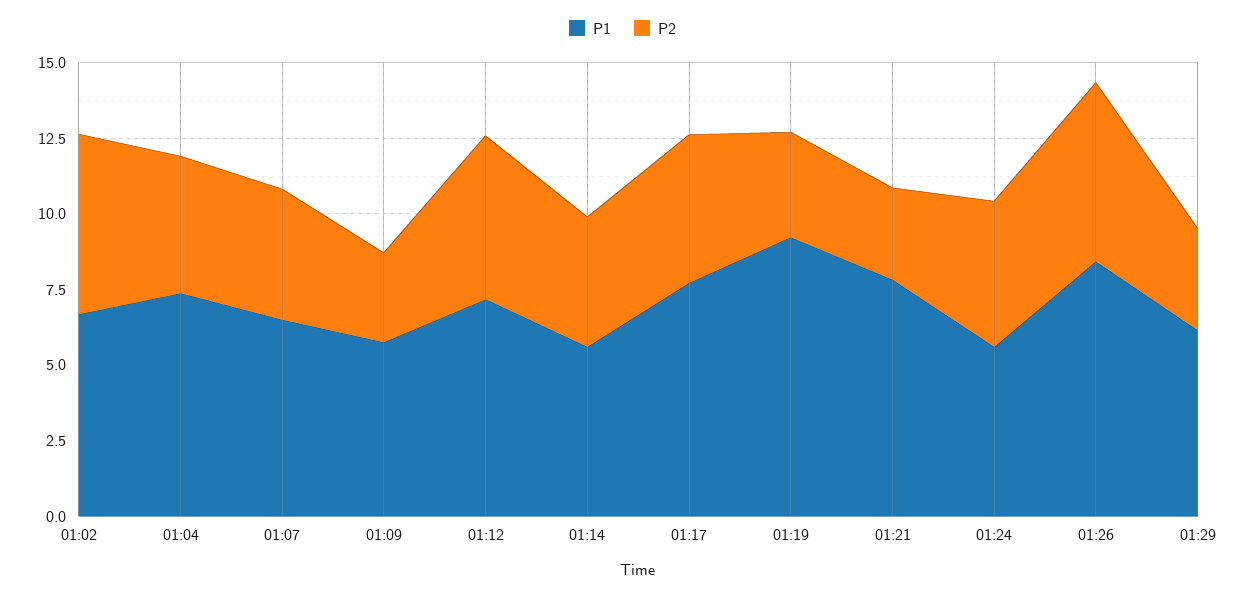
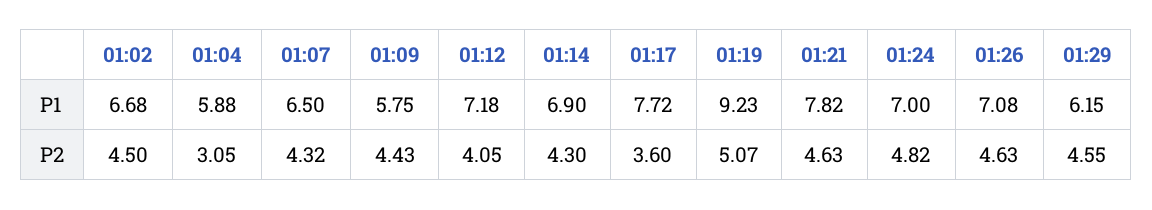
P2, 01:02: 6 -> 4.5
P1, 01:04: 7.5 -> 5.88
P2, 01:04: 4.5 -> 3.05
P2, 01:09: 3 -> 4.43
P2, 01:12: 5.5 -> 4.05
P1, 01:14: 5.5 -> 6.9
P2, 01:17: 5 -> 3.6
P2, 01:19: 3.5 -> 5.07
P2, 01:21: 3 -> 4.63
P1, 01:24: 5.5 -> 7
P1, 01:26: 8.5 -> 7.08
P2, 01:26: 6 -> 4.63
P2, 01:29: 3.5 -> 4.55

